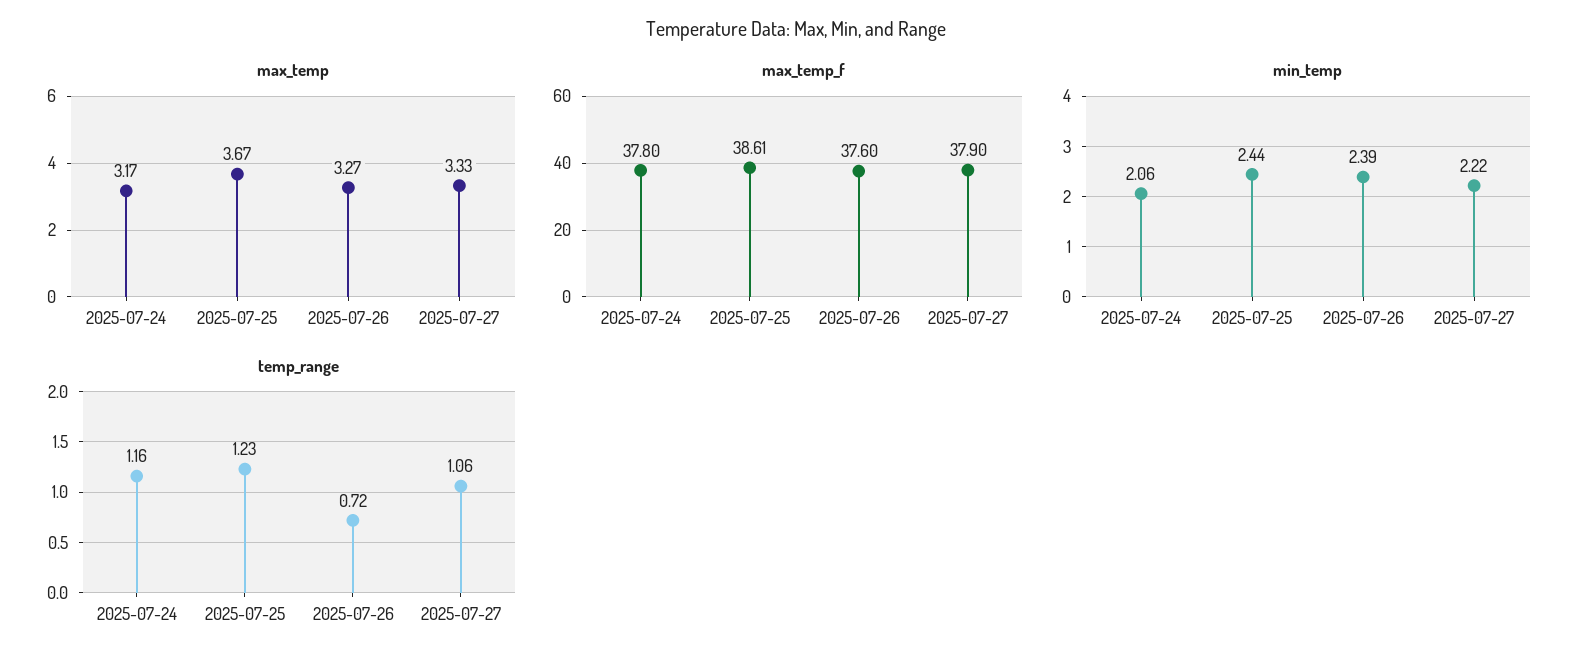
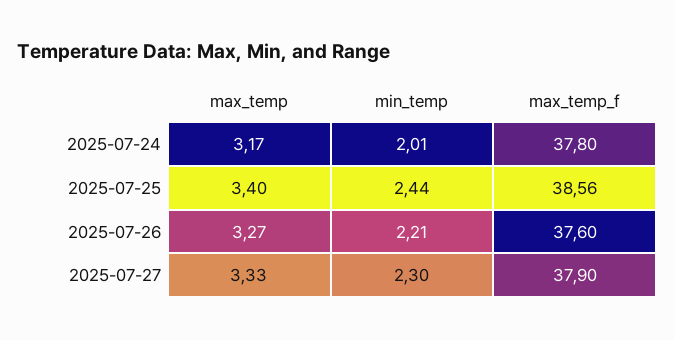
max_temp, 2025-07-25: 3.67 -> 3.4
max_temp_f, 2025-07-25: 38.61 -> 38.56
min_temp, 2025-07-24: 2.06 -> 2.01
min_temp, 2025-07-26: 2.39 -> 2.21
min_temp, 2025-07-27: 2.22 -> 2.3
temp_range, 2025-07-24: 1.16 -> none
temp_range, 2025-07-25: 1.23 -> none
temp_range, 2025-07-26: 0.72 -> none
temp_range, 2025-07-27: 1.06 -> none

